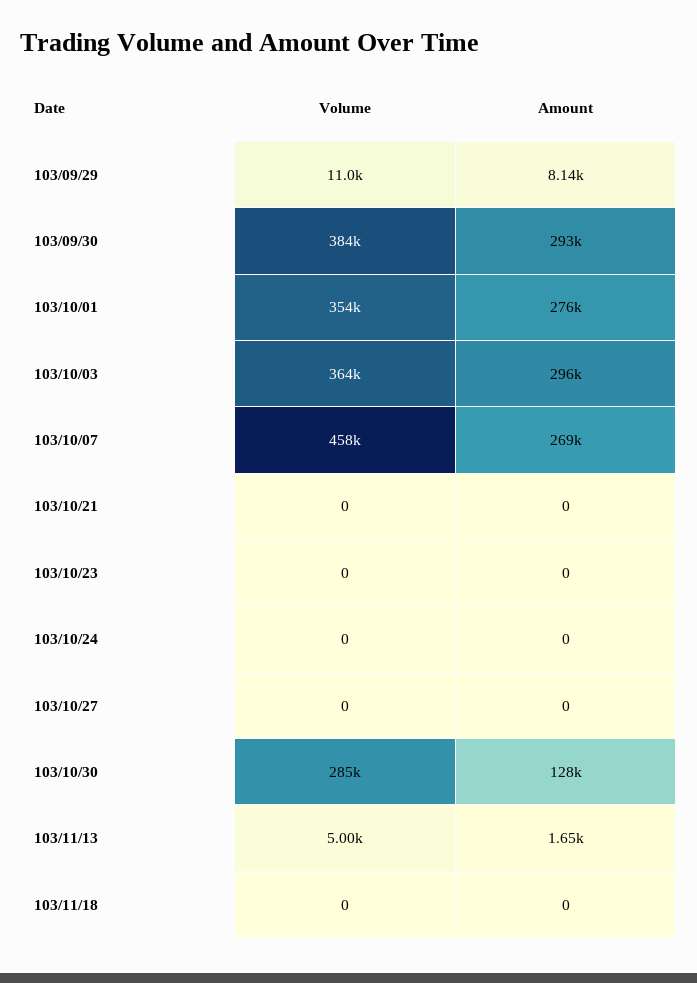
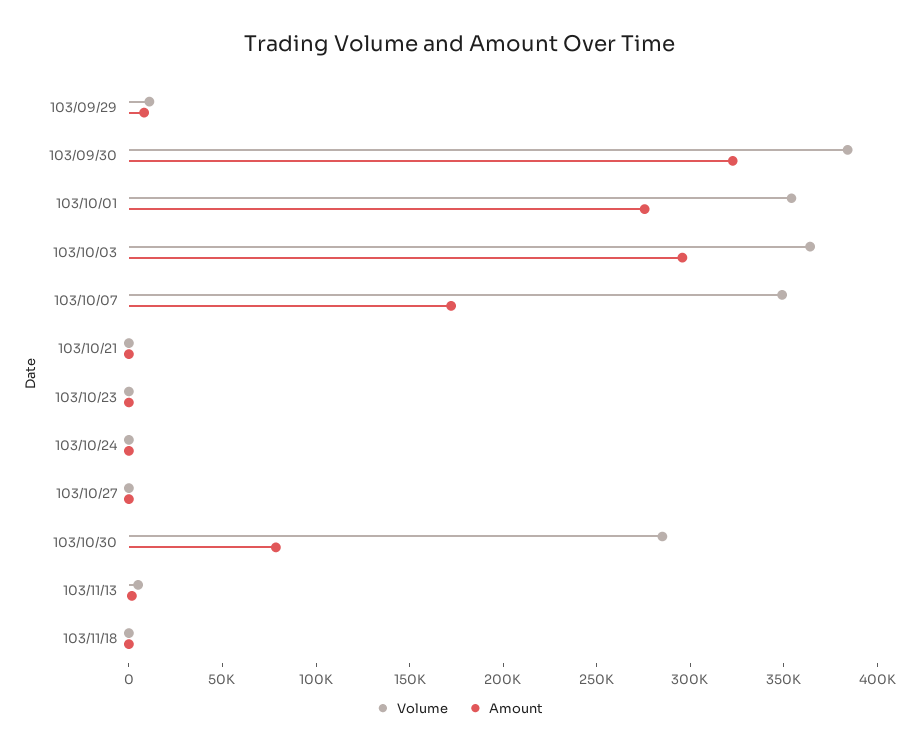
Amount, 103/09/30: 293000 -> 320000
Volume, 103/10/07: 458000 -> 350000
Amount, 103/10/07: 269000 -> 170000
Amount, 103/10/30: 128000 -> 80000

